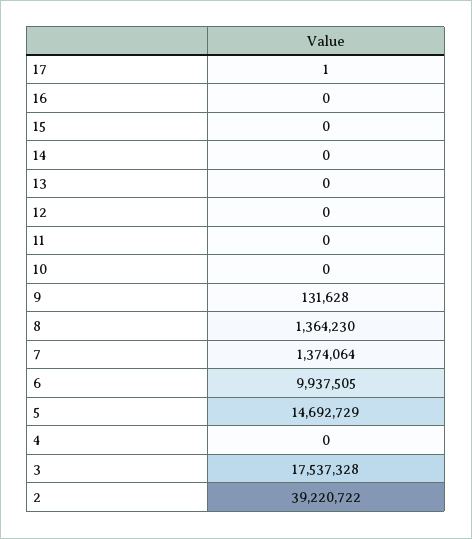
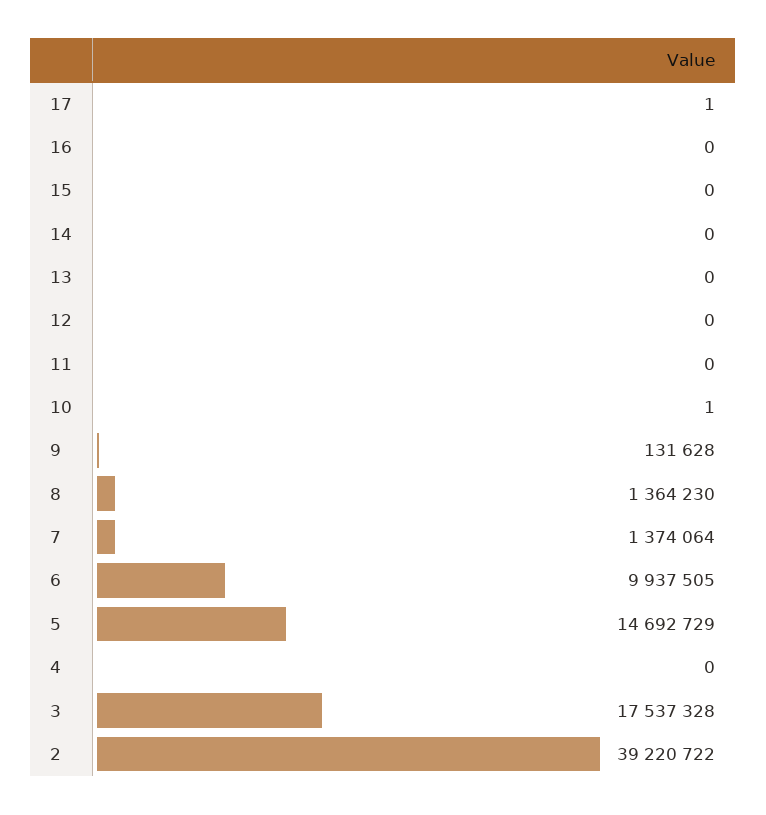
10: 0 -> 1

